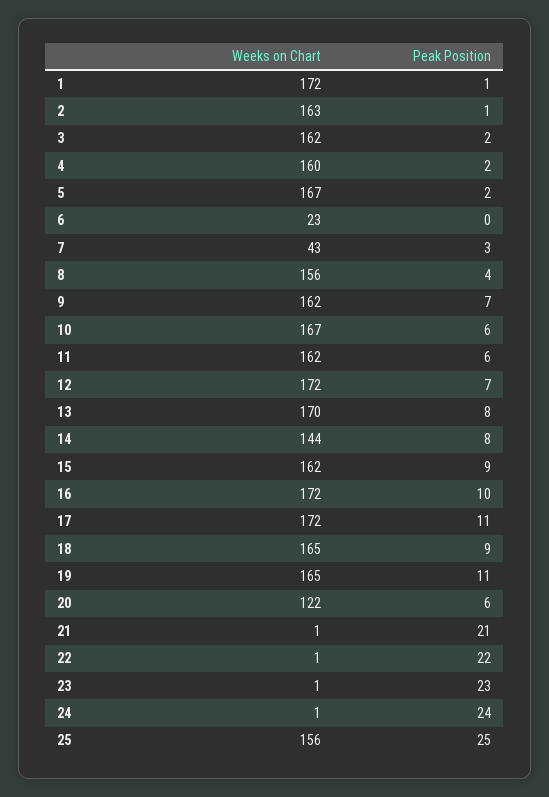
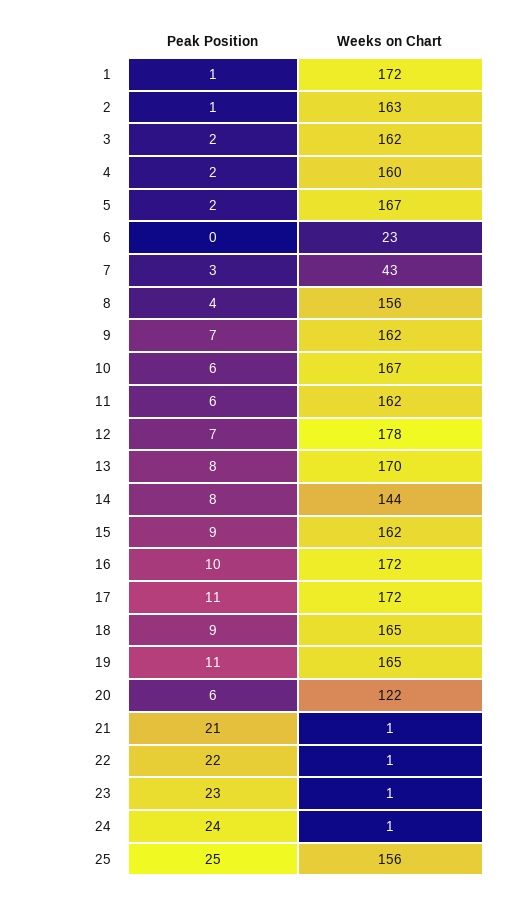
Weeks on Chart, 12: 172 -> 178

